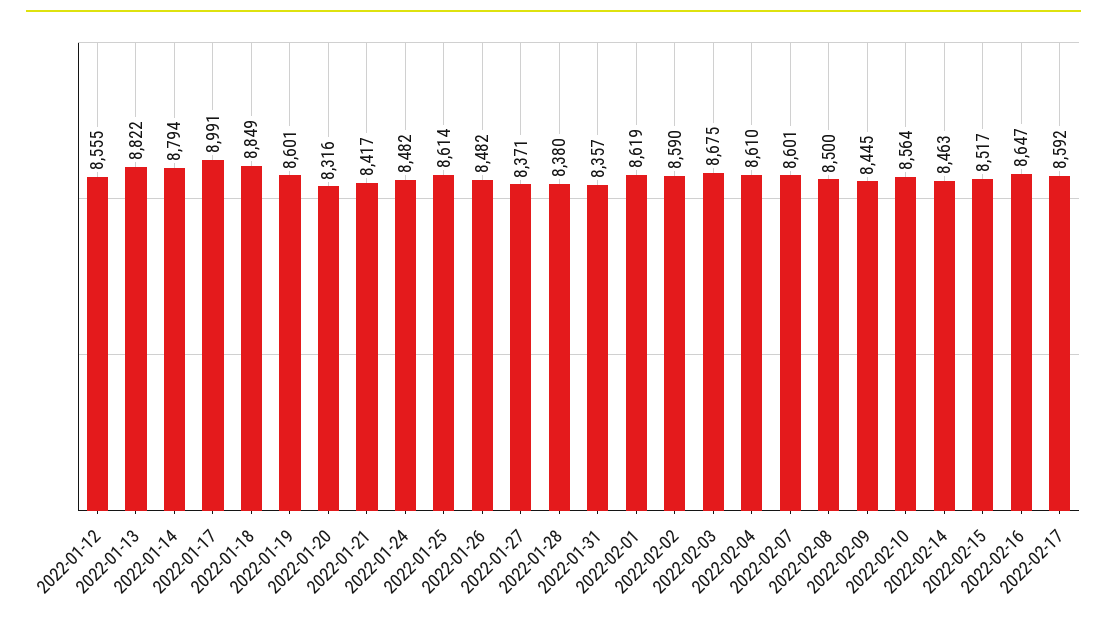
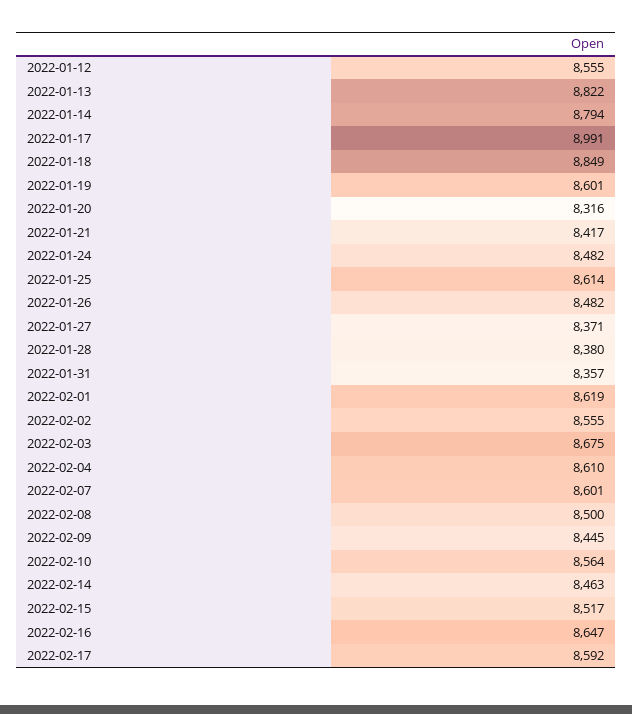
2022-02-02: 8590 -> 8555

